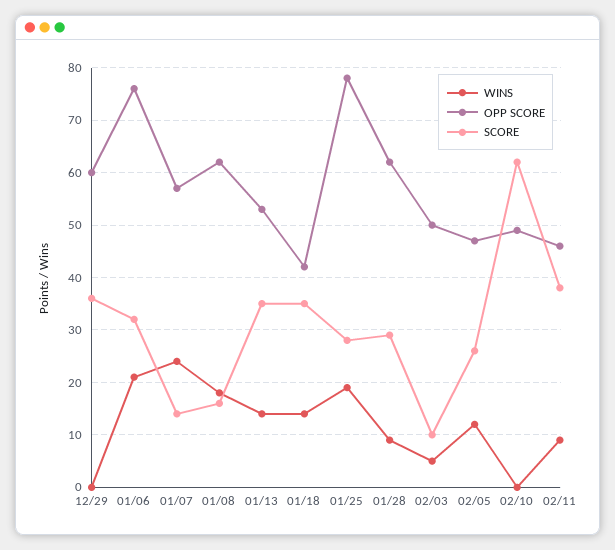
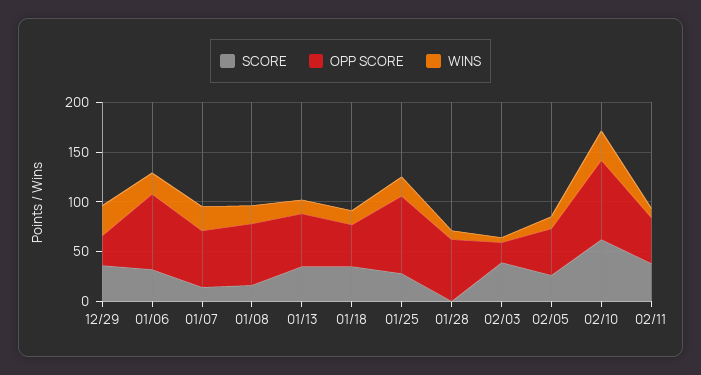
WINS, 12/29: 0 -> 30
OPP SCORE, 12/29: 60 -> 30
SCORE, 01/28: 30 -> 0
OPP SCORE, 02/03: 50 -> 20
SCORE, 02/03: 10 -> 40
WINS, 02/10: 0 -> 30
OPP SCORE, 02/10: 50 -> 80

